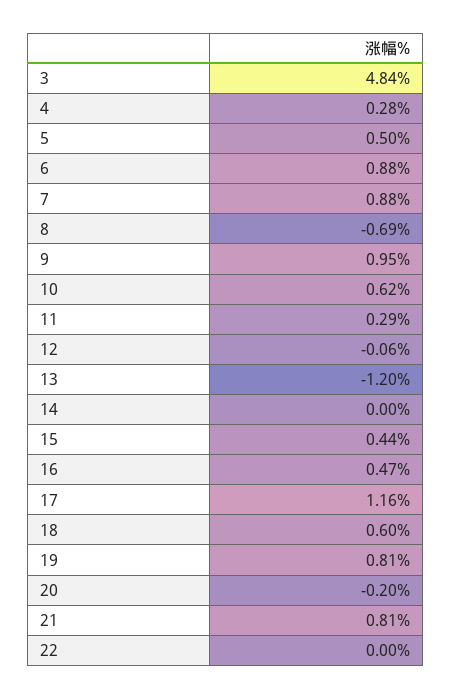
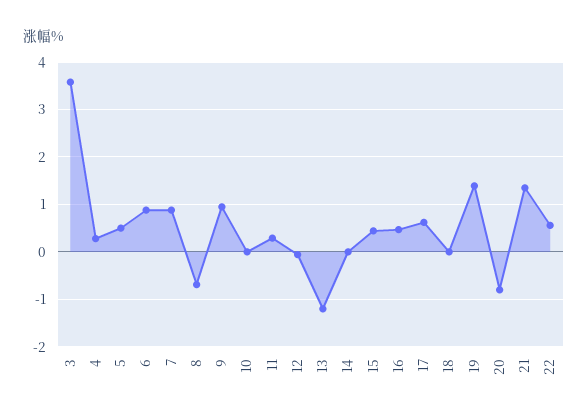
3: 4.84 -> 3.6
10: 0.62 -> 0
17: 1.16 -> 0.6
18: 0.6 -> 0
19: 0.81 -> 1.4
20: -0.2 -> -0.8
21: 0.81 -> 1.4
22: 0 -> 0.6

